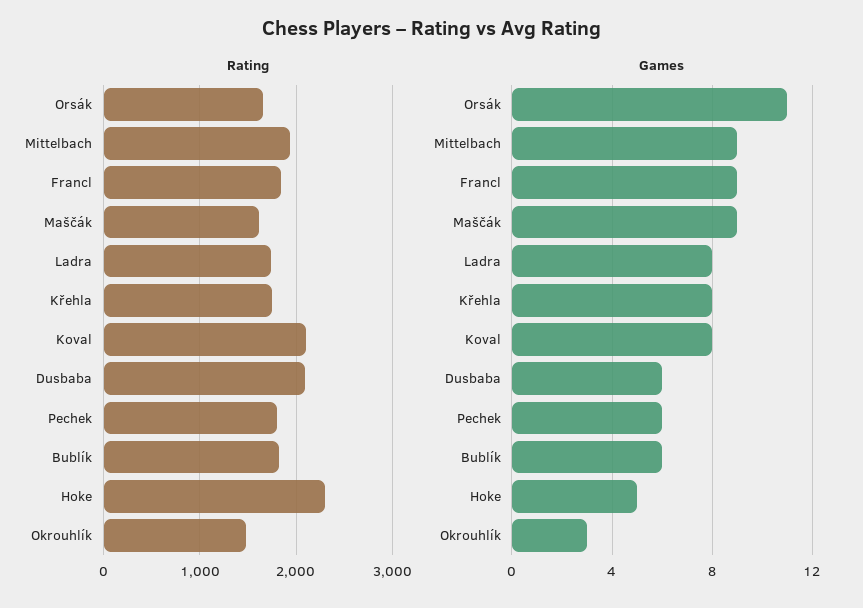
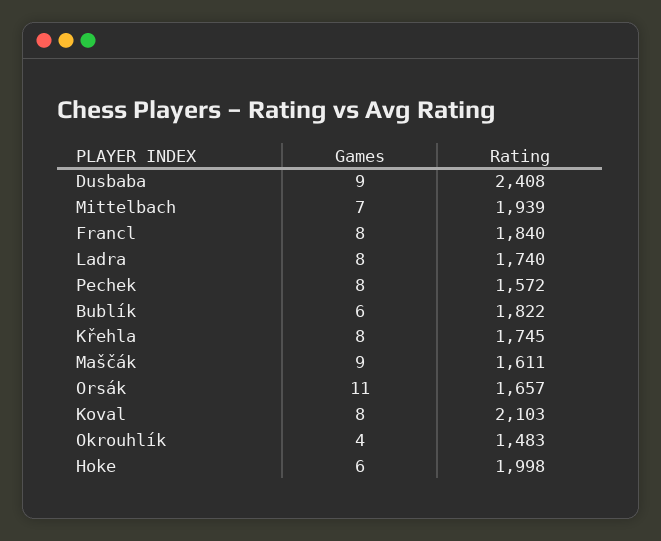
Rating, Dusbaba: 2100 -> 2408
Rating, Pechek: 1800 -> 1572
Rating, Hoke: 2300 -> 1998
Games, Mittelbach: 9 -> 7
Games, Francl: 9 -> 8
Games, Dusbaba: 6 -> 9
Games, Pechek: 6 -> 8
Games, Hoke: 5 -> 6
Games, Okrouhlík: 3 -> 4

